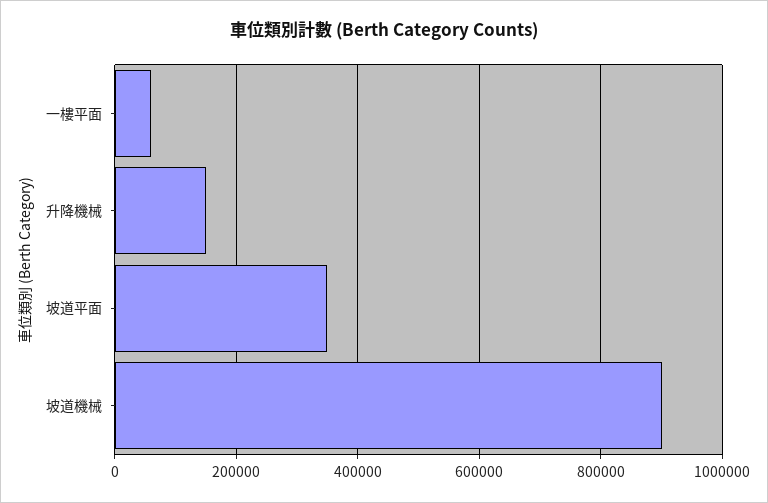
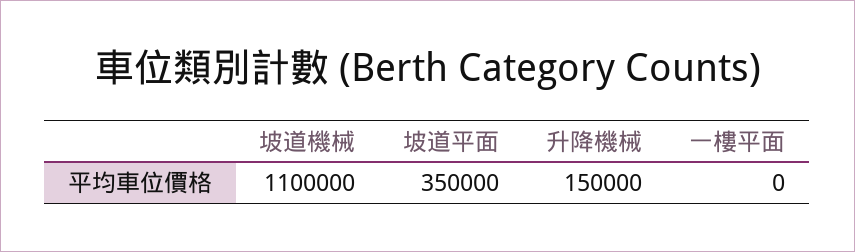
一樓平面: 60000 -> 0
坡道機械: 900000 -> 1100000

